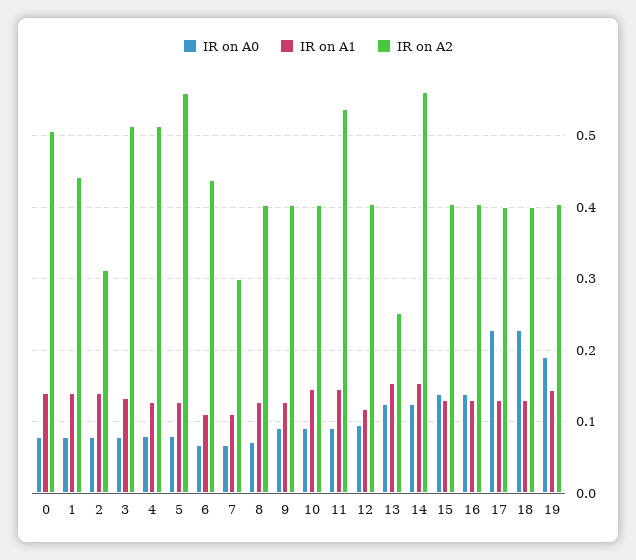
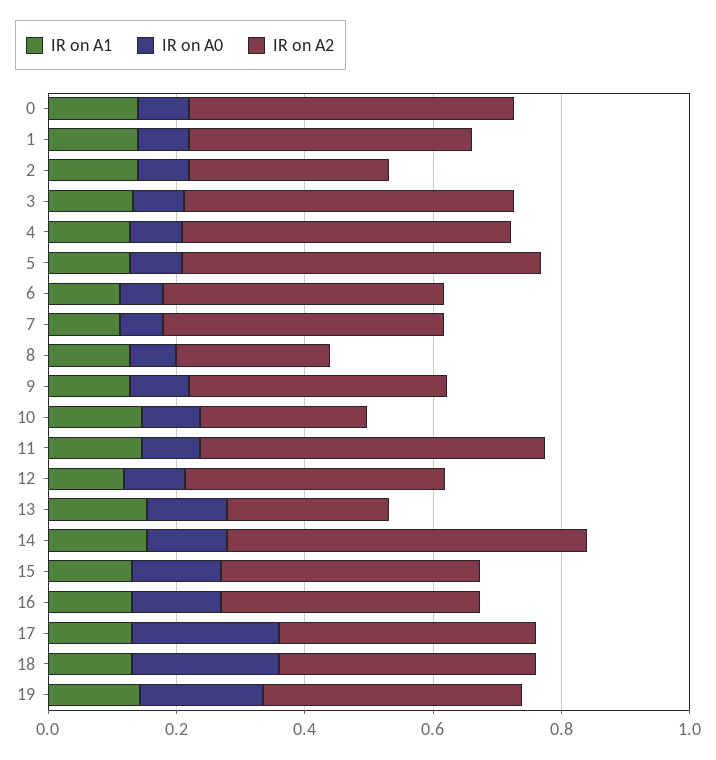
IR on A2, 7: 0.3 -> 0.45
IR on A2, 8: 0.4 -> 0.25
IR on A2, 10: 0.4 -> 0.25

